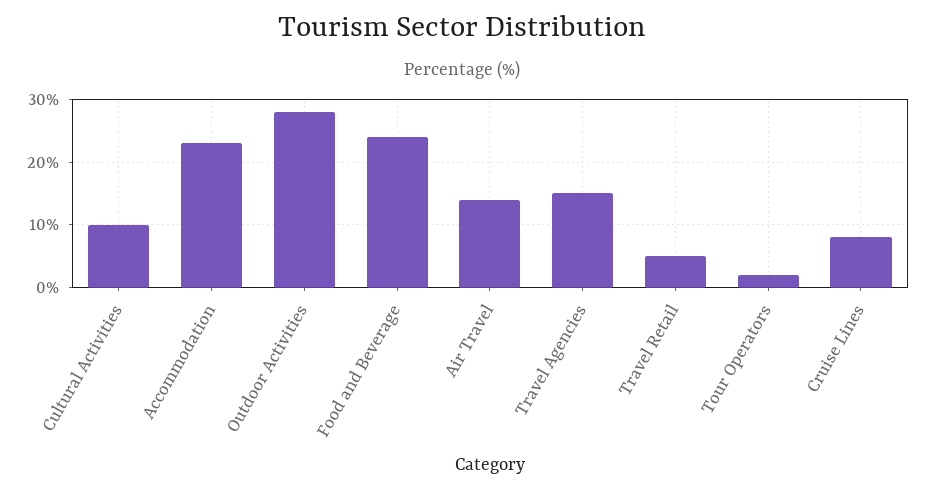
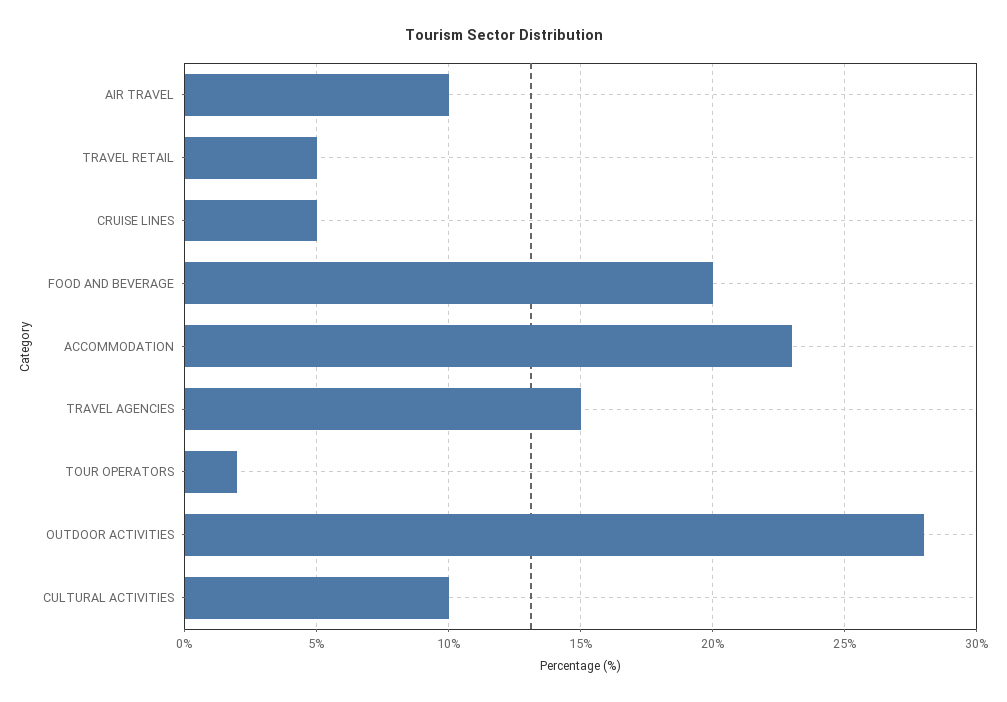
Food and Beverage: 24 -> 20
Air Travel: 14 -> 10
Cruise Lines: 8 -> 5

